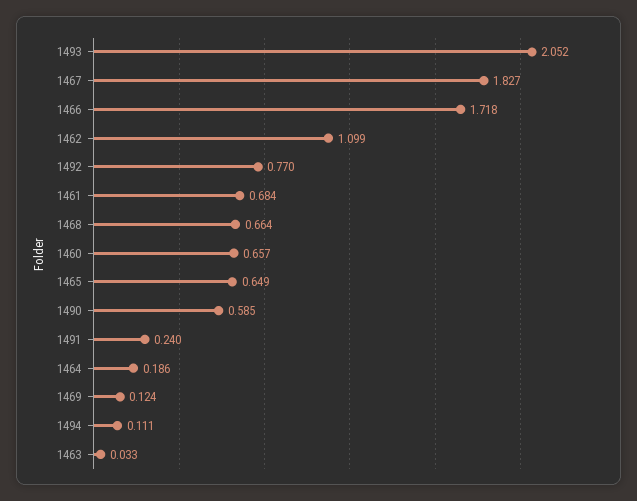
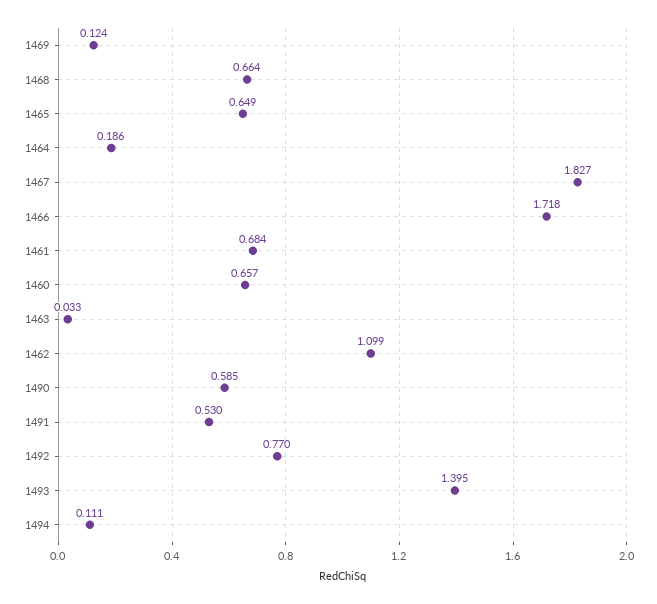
1493: 2.052 -> 1.395
1491: 0.24 -> 0.53

